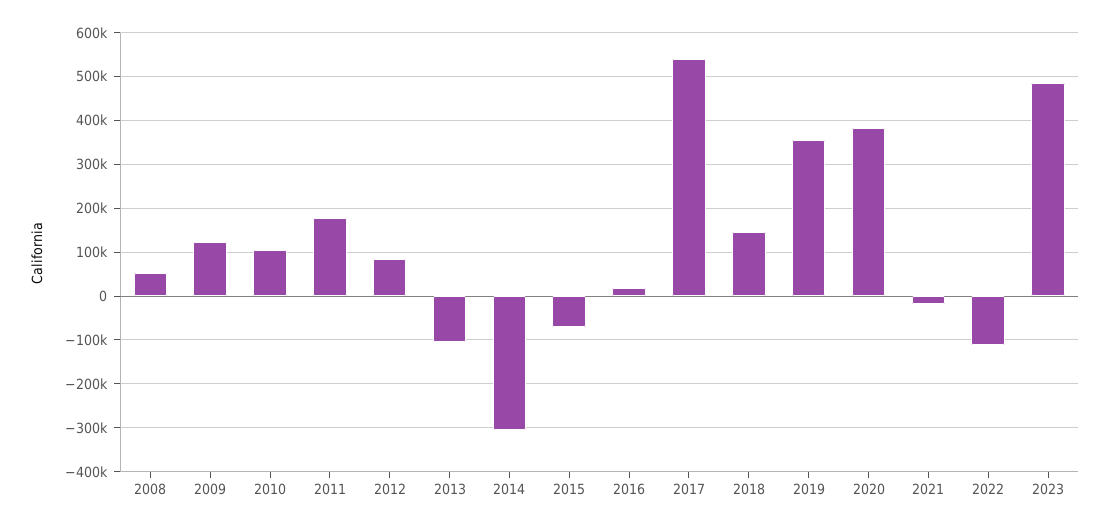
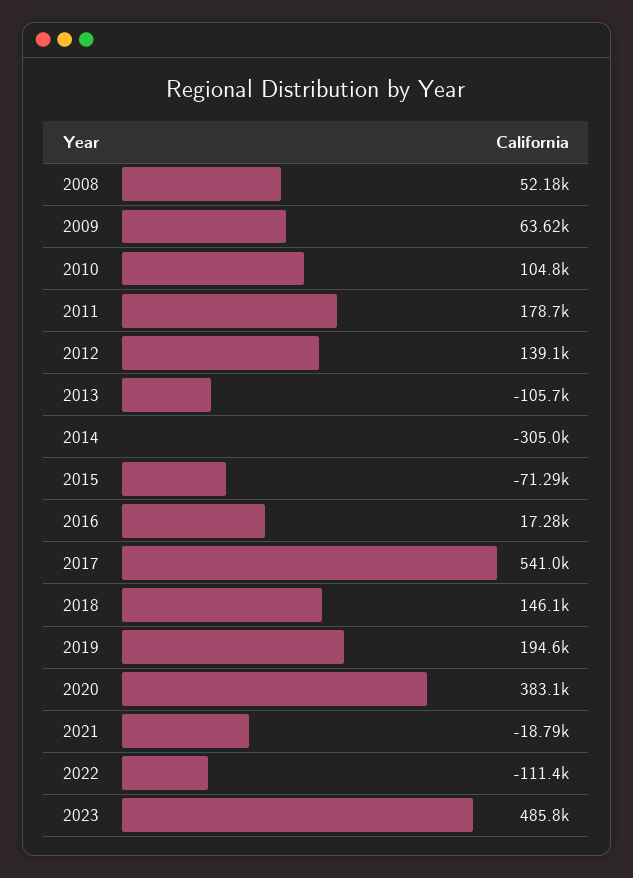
2009: 120000 -> 63620
2012: 80000 -> 139100
2019: 360000 -> 194600

